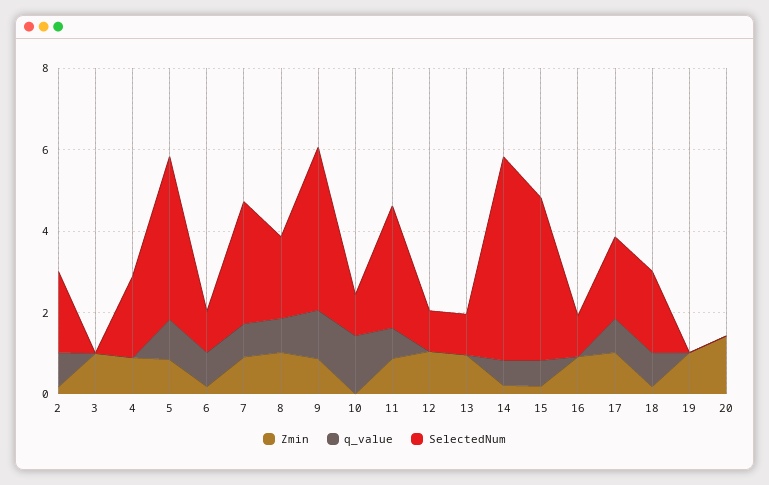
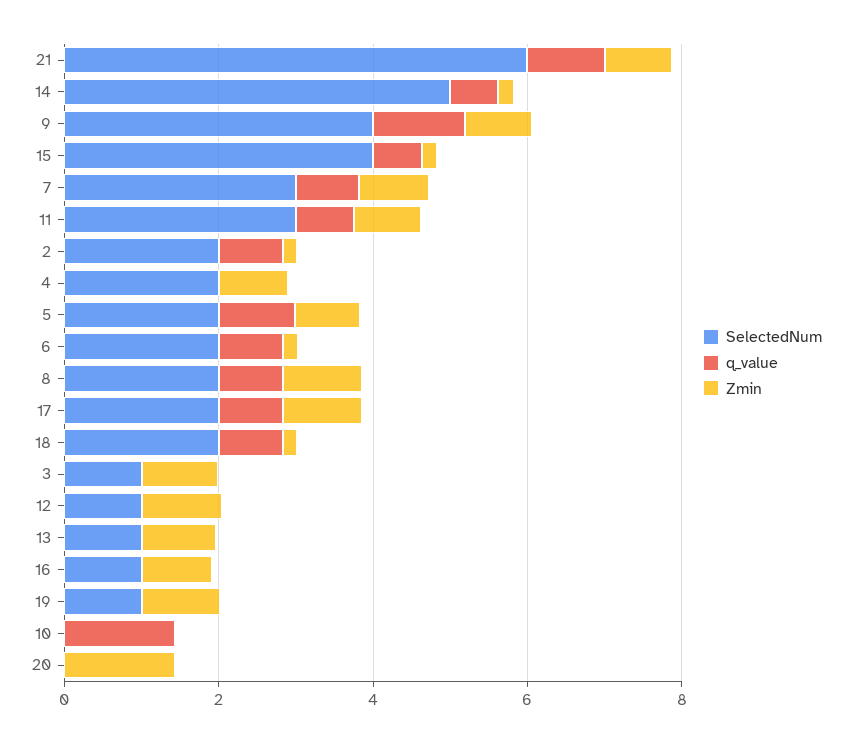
SelectedNum, 3: 0 -> 1
SelectedNum, 5: 4 -> 2
SelectedNum, 6: 1 -> 2
SelectedNum, 10: 1 -> 0
SelectedNum, 19: 0 -> 1
SelectedNum, 21: none -> 6
q_value, 21: none -> 1
Zmin, 21: none -> 1

